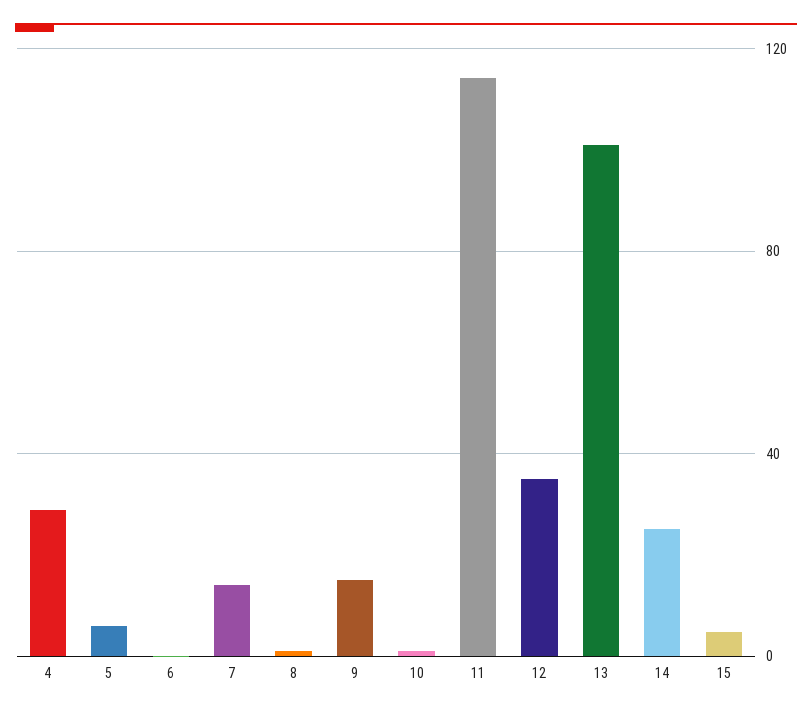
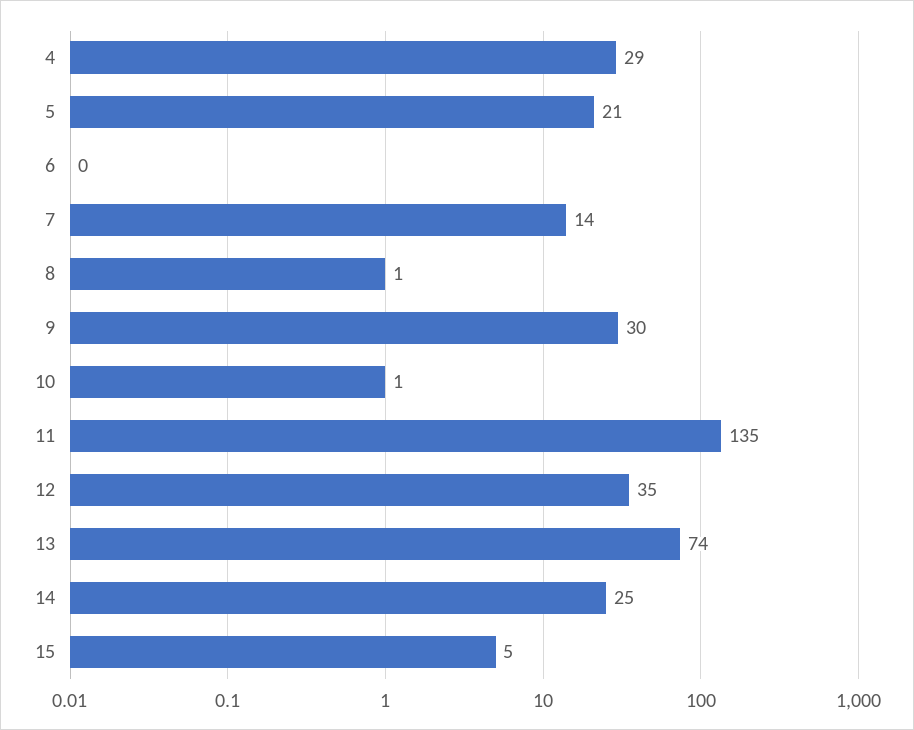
5: 5 -> 21
9: 15 -> 30
11: 115 -> 135
13: 100 -> 74

